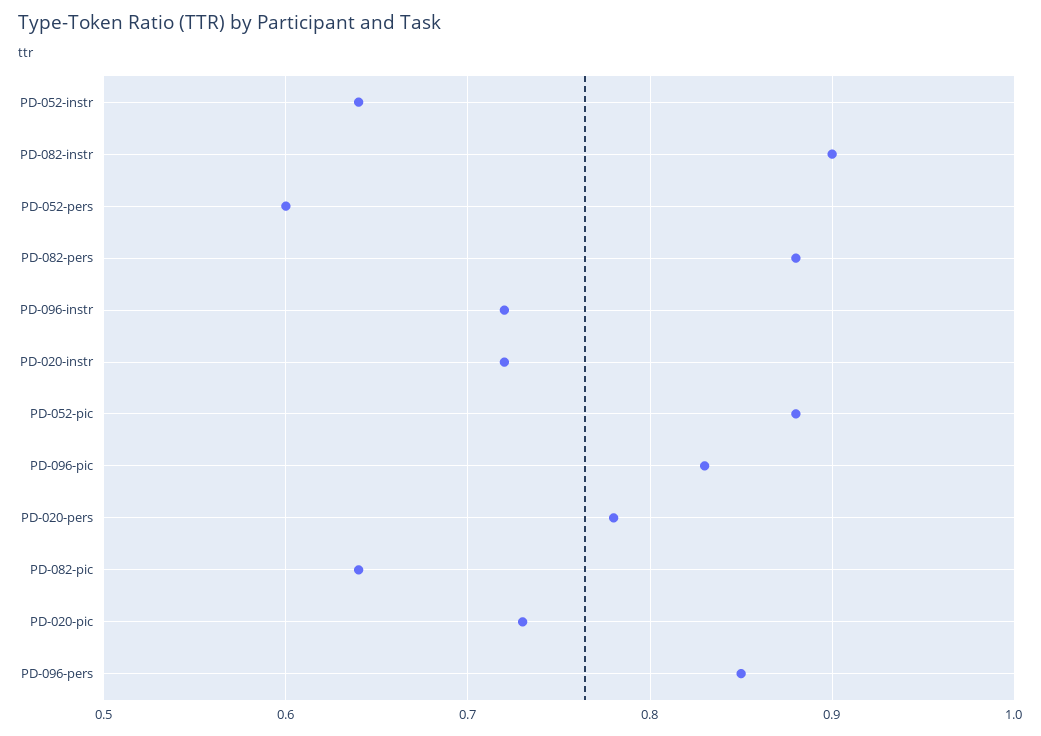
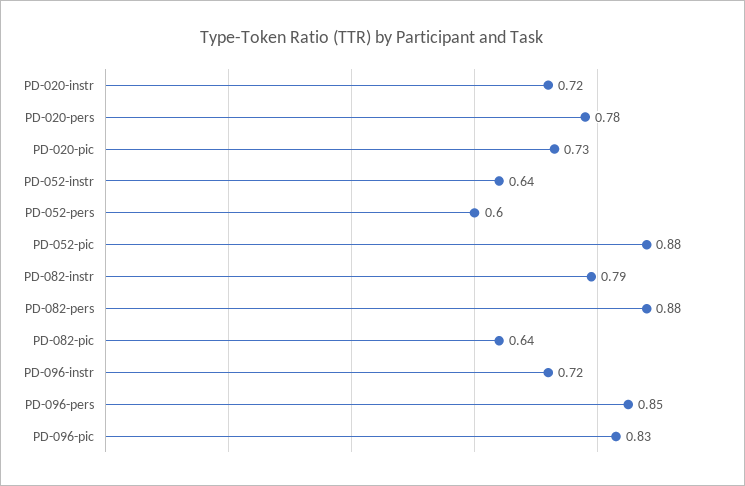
PD-082-instr: 0.9 -> 0.79

